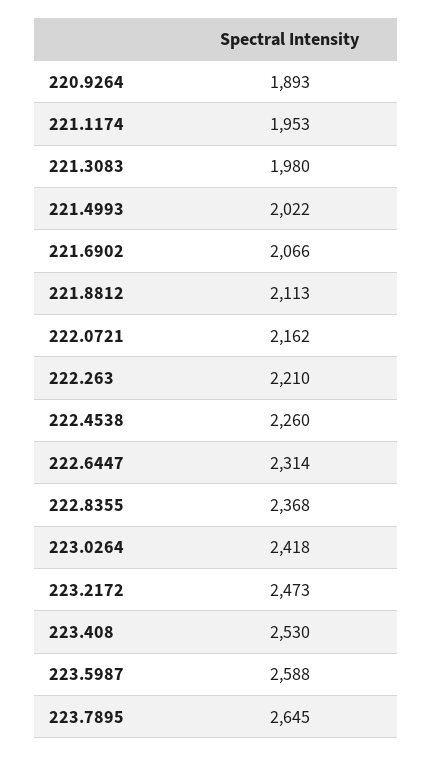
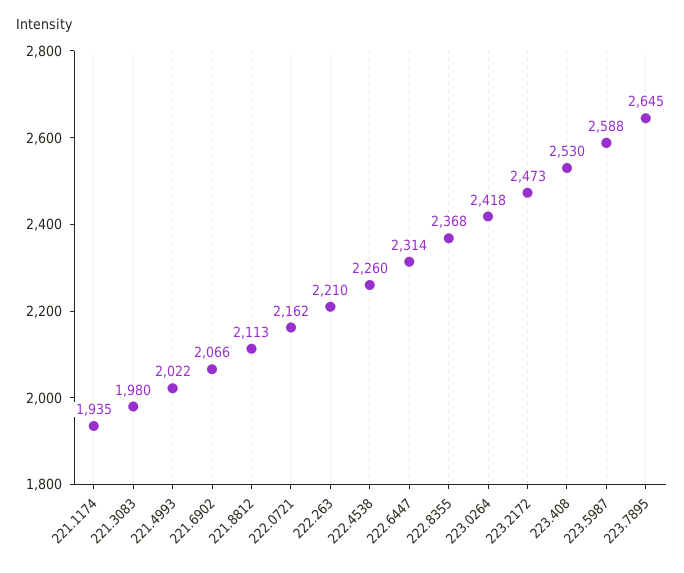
220.9264: 1893 -> none
221.1174: 1953 -> 1935

